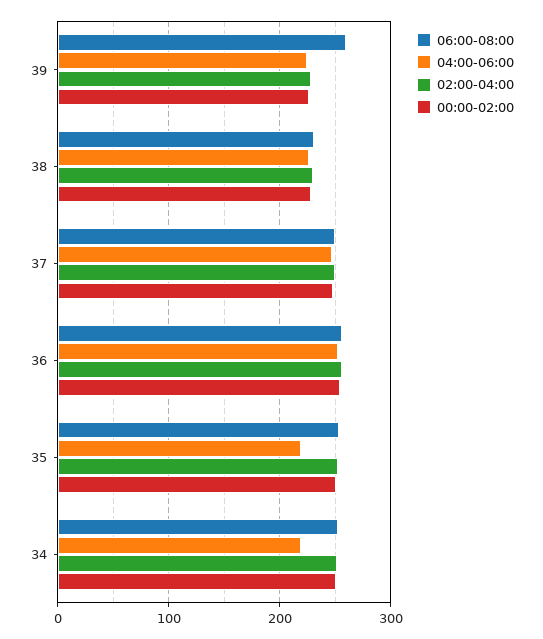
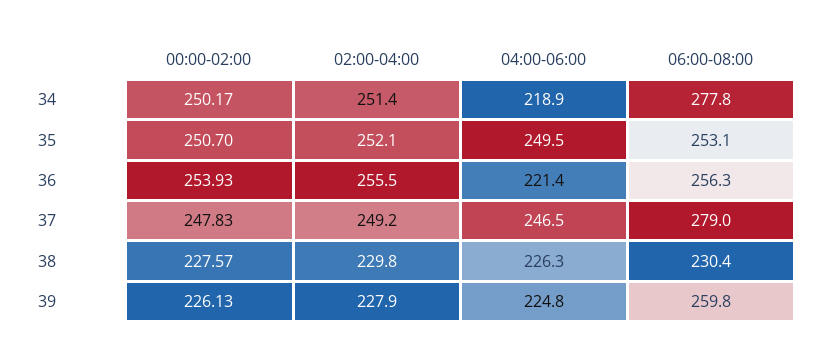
06:00-08:00, 37: 250 -> 279
04:00-06:00, 36: 250 -> 221.4
04:00-06:00, 35: 220 -> 249.5
06:00-08:00, 34: 250 -> 277.8

